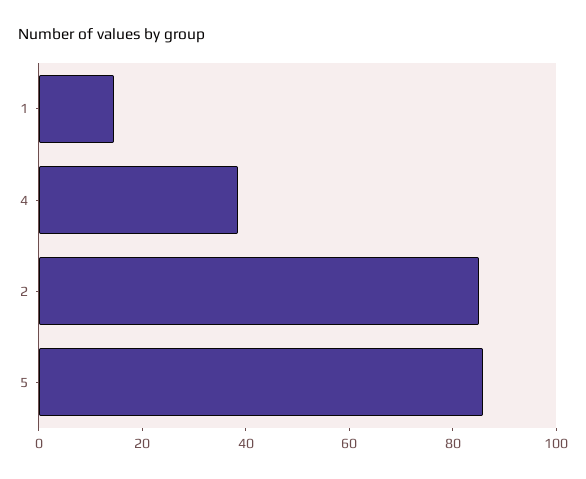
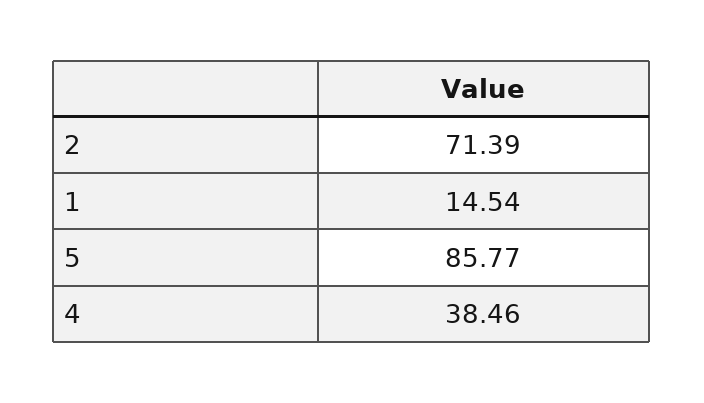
2: 85 -> 71.39

